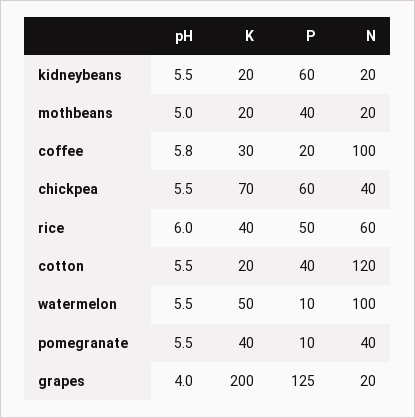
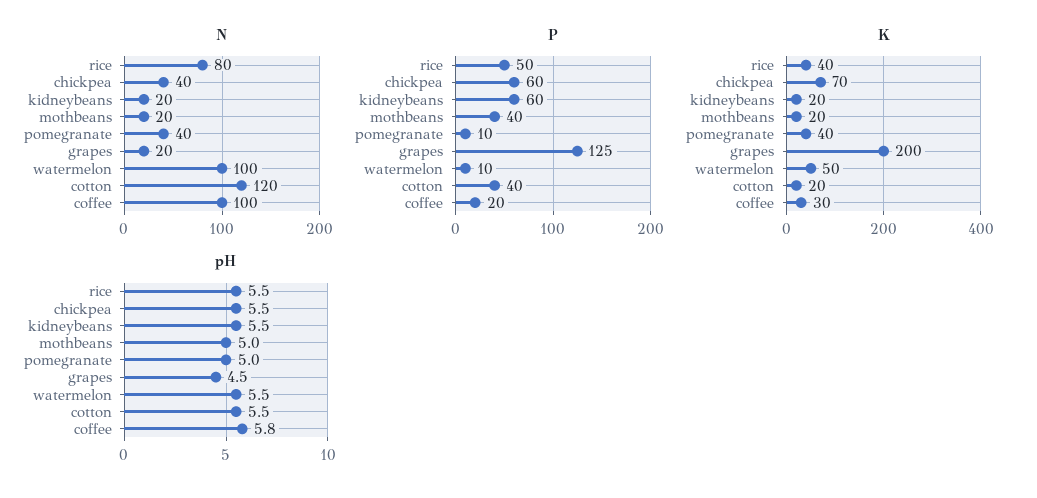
pH, rice: 6 -> 5.5
N, rice: 60 -> 80
pH, pomegranate: 5.5 -> 5
pH, grapes: 4 -> 4.5

